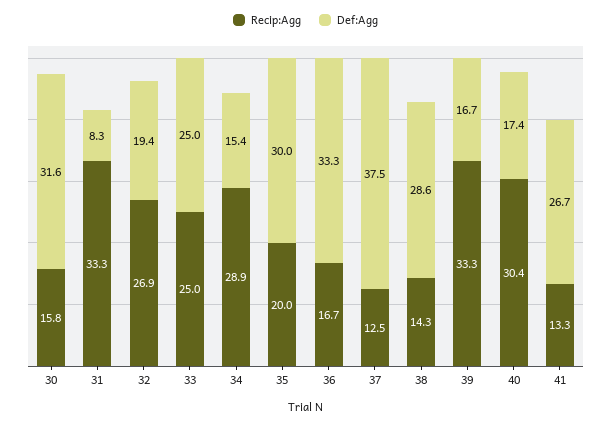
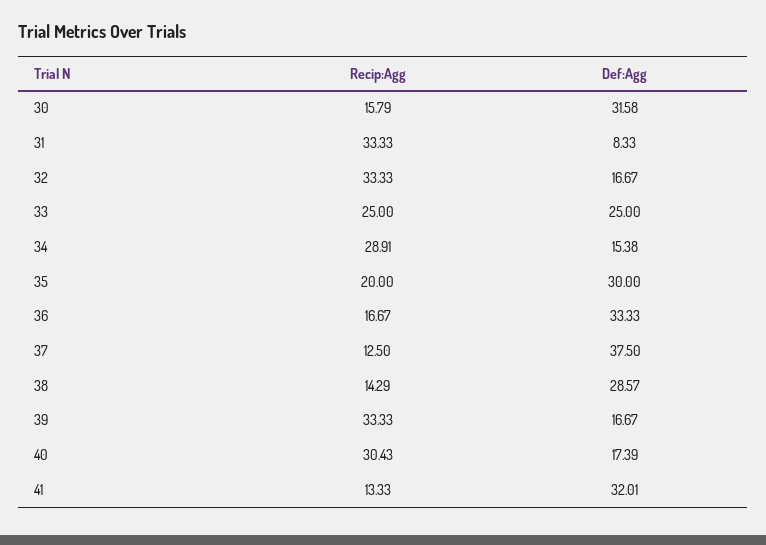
Recip:Agg, 32: 26.9 -> 33.33
Def:Agg, 32: 19.4 -> 16.67
Def:Agg, 41: 26.7 -> 32.01

